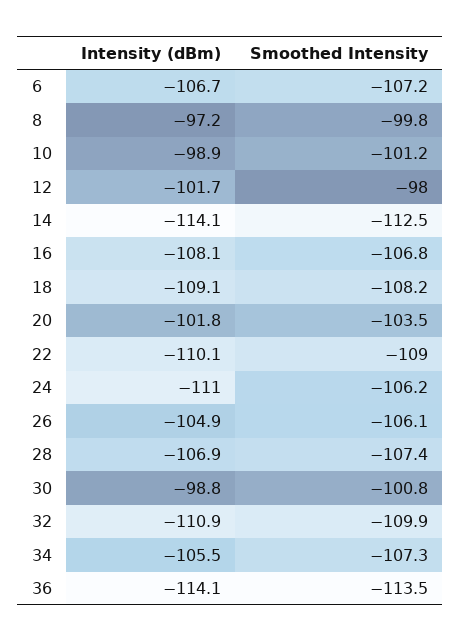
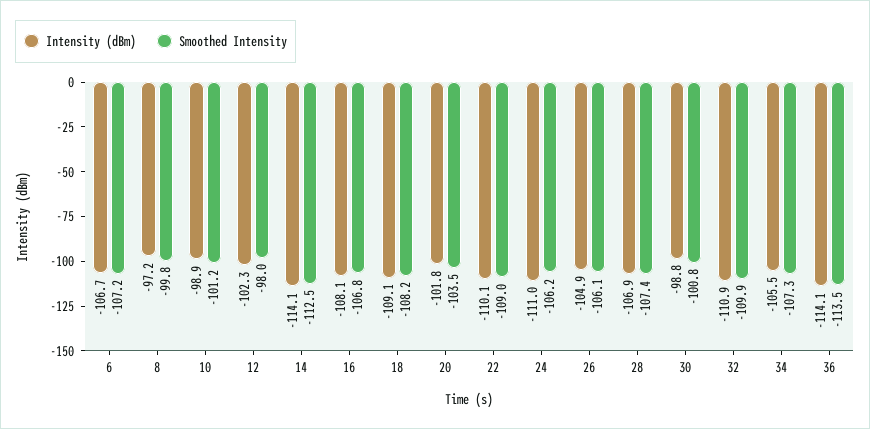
Intensity (dBm), 12: -101.7 -> -102.3

